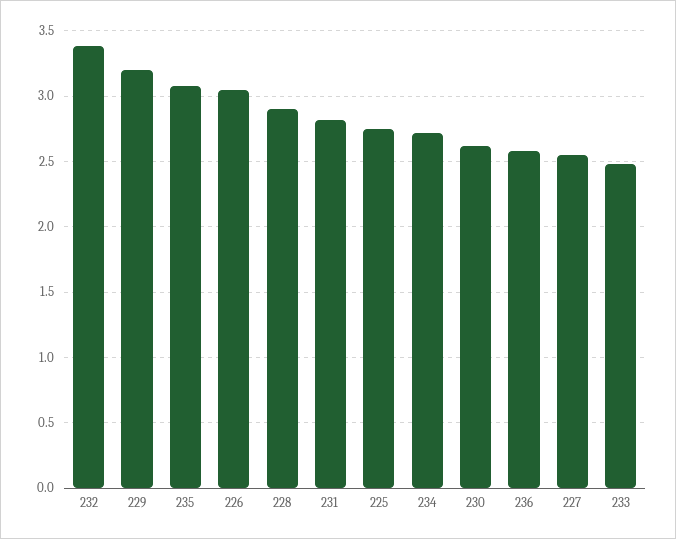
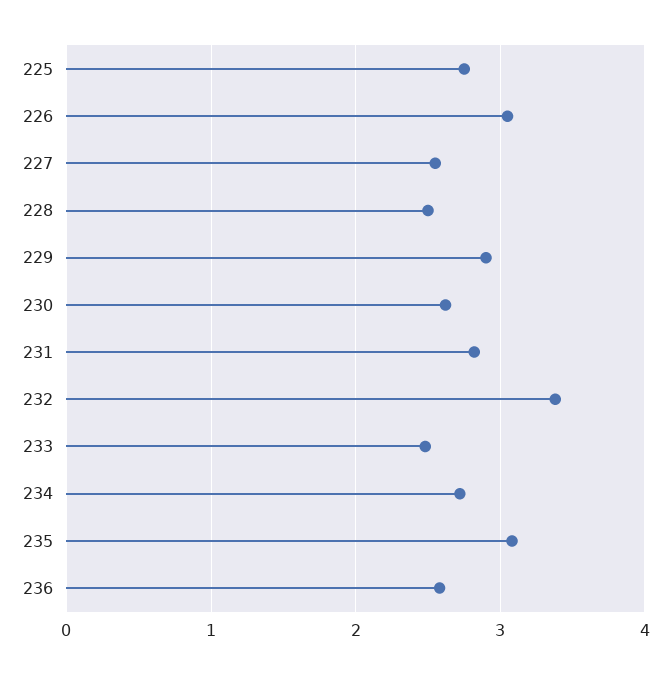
229: 3.2 -> 2.9
228: 2.9 -> 2.5

